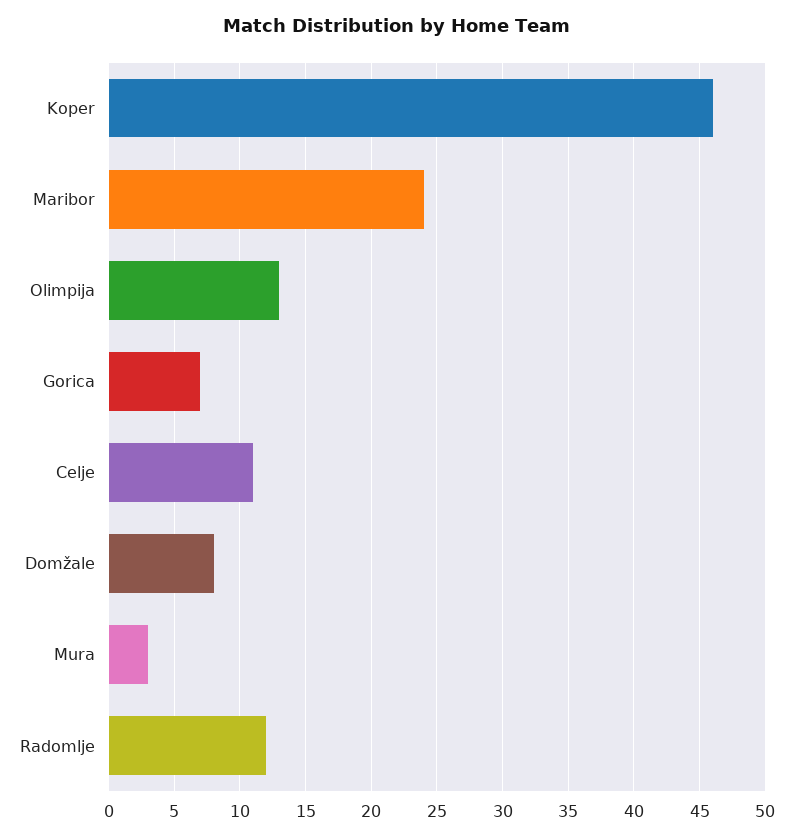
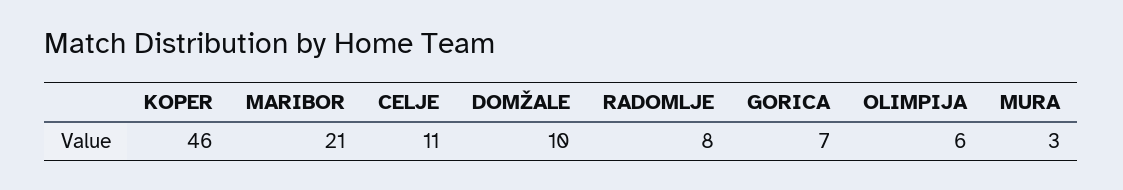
Maribor: 24 -> 21
Olimpija: 13 -> 6
Domžale: 8 -> 10
Radomlje: 12 -> 8

